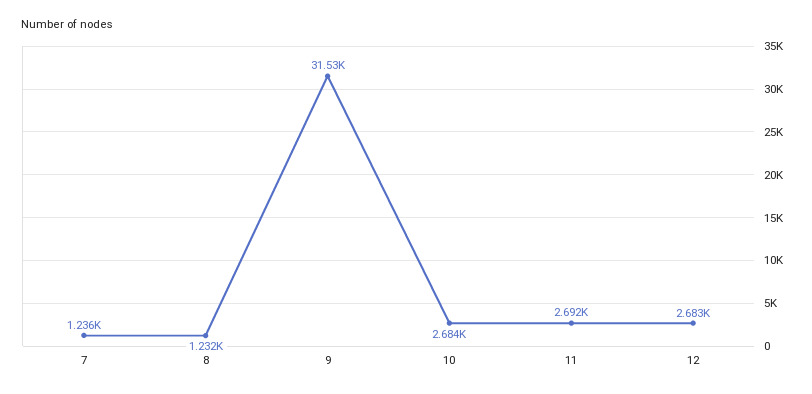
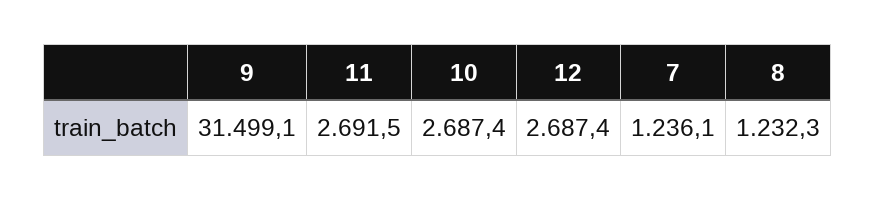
9: 31530 -> 31499.1
10: 2684 -> 2687.4
12: 2683 -> 2687.4

